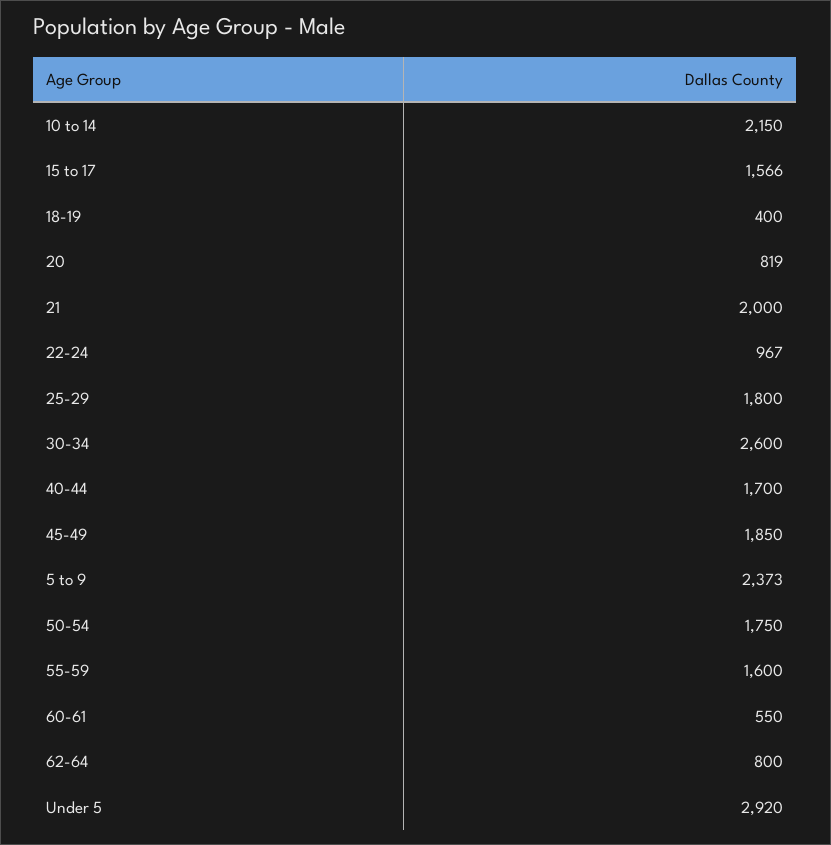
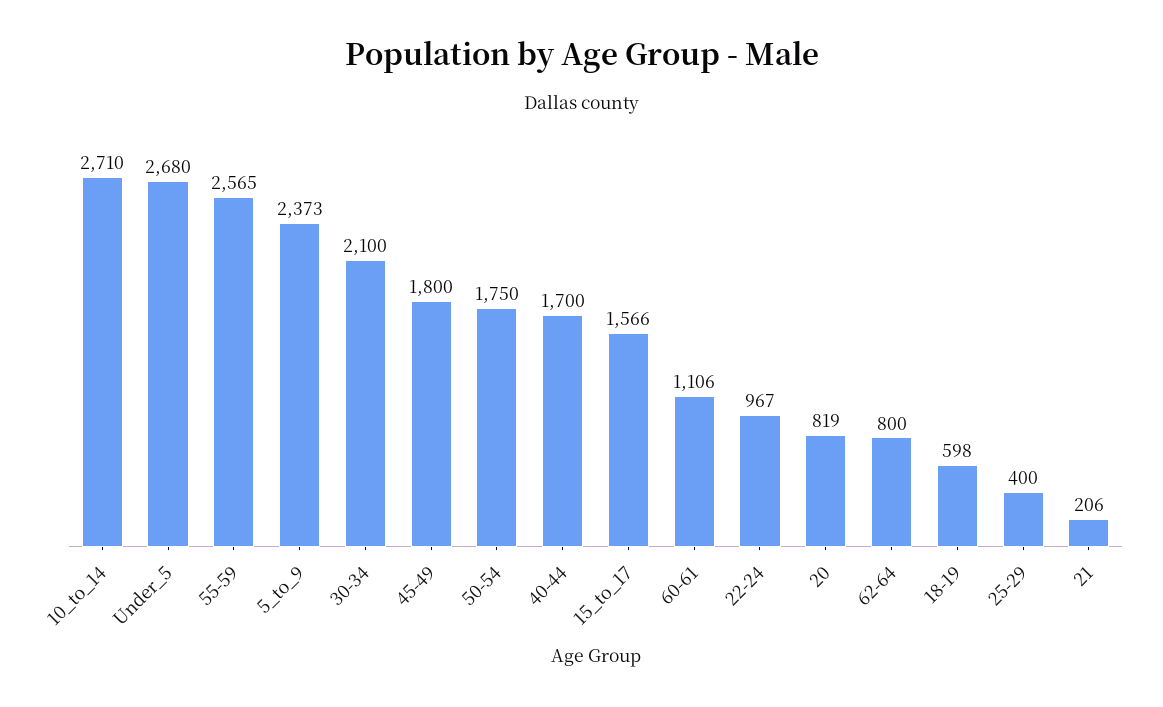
10 to 14: 2150 -> 2710
18-19: 400 -> 598
21: 2000 -> 206
25-29: 1800 -> 400
30-34: 2600 -> 2100
45-49: 1850 -> 1800
55-59: 1600 -> 2565
60-61: 550 -> 1106
Under 5: 2920 -> 2680

